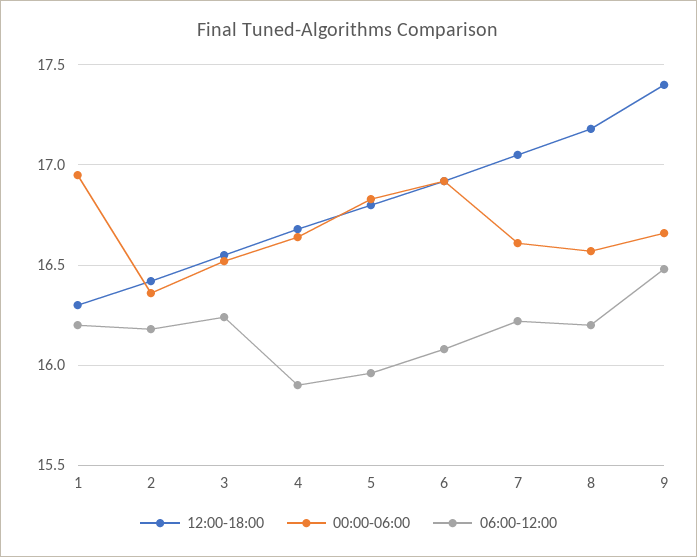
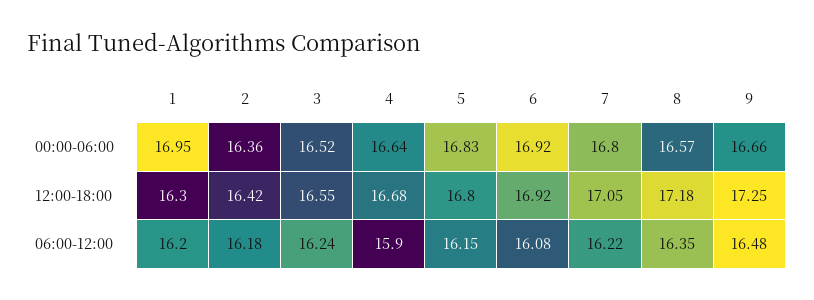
06:00-12:00, 5: 15.95 -> 16.15
00:00-06:00, 7: 16.6 -> 16.8
06:00-12:00, 8: 16.2 -> 16.35
12:00-18:00, 9: 17.4 -> 17.25

